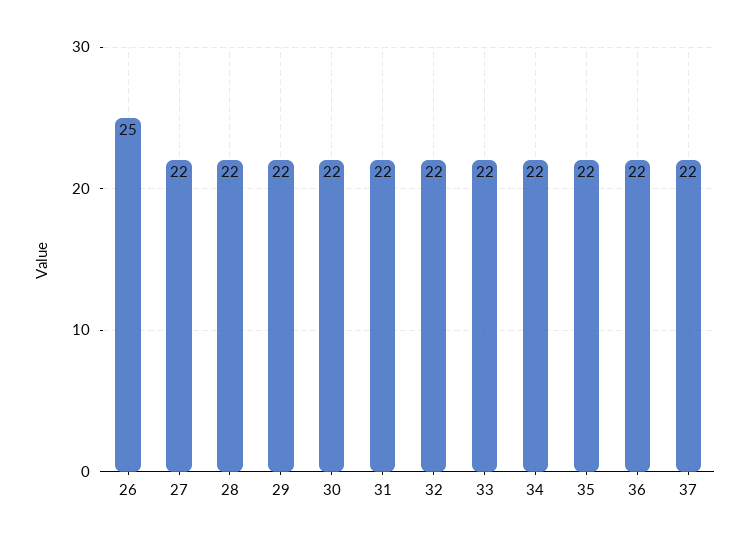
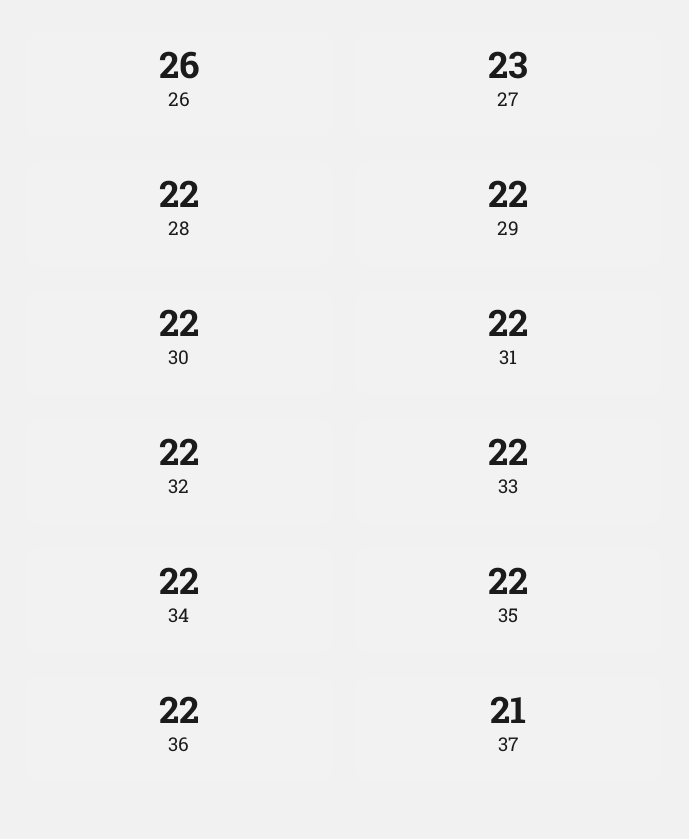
26: 25 -> 26
27: 22 -> 23
37: 22 -> 21

